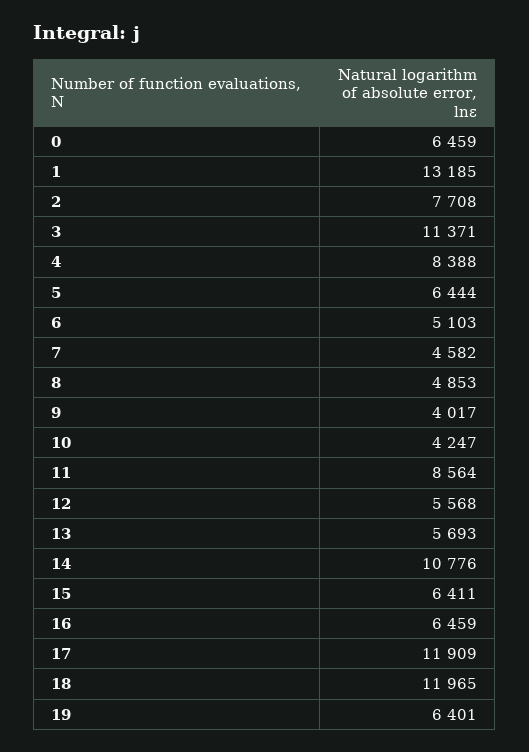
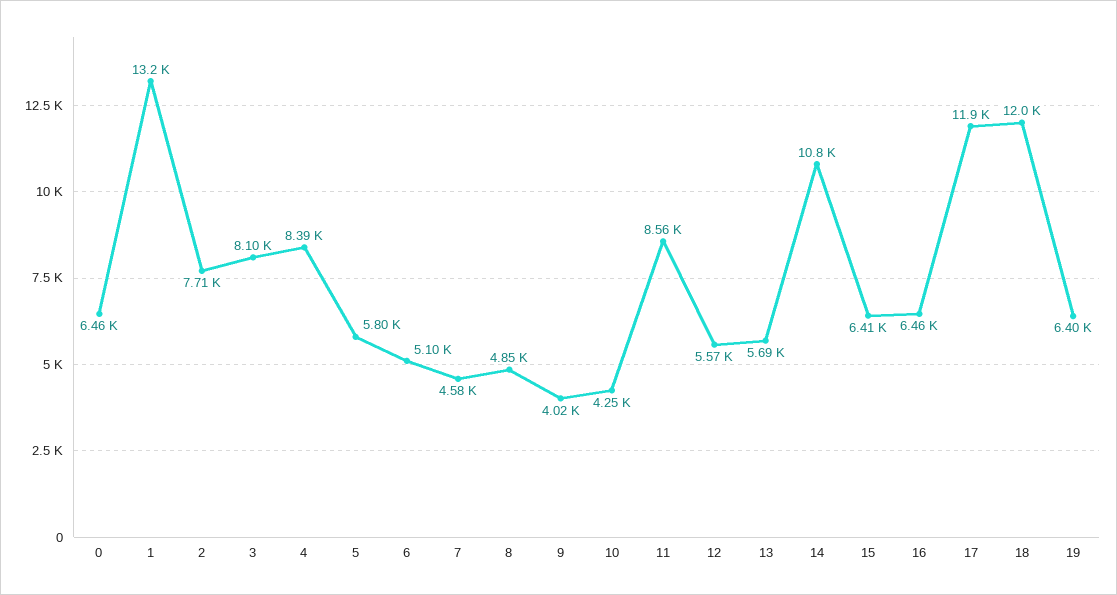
3: 11371 -> 8100
5: 6444 -> 5800

